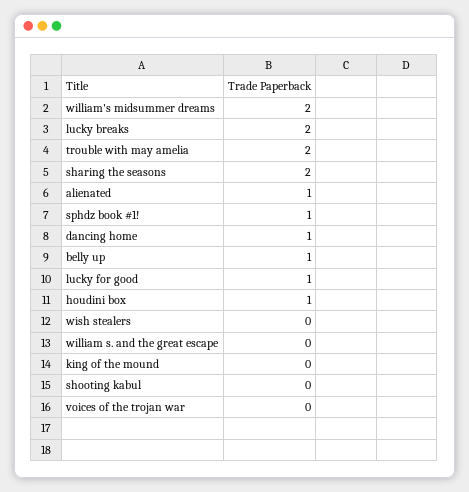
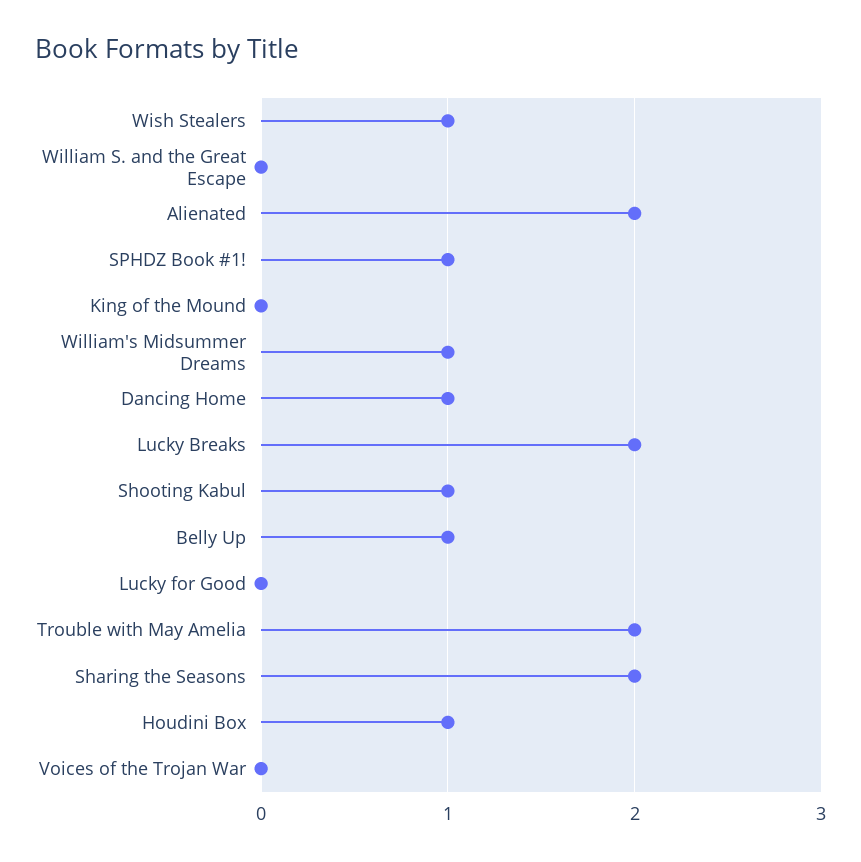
william's midsummer dreams: 2 -> 1
alienated: 1 -> 2
lucky for good: 1 -> 0
wish stealers: 0 -> 1
shooting kabul: 0 -> 1

